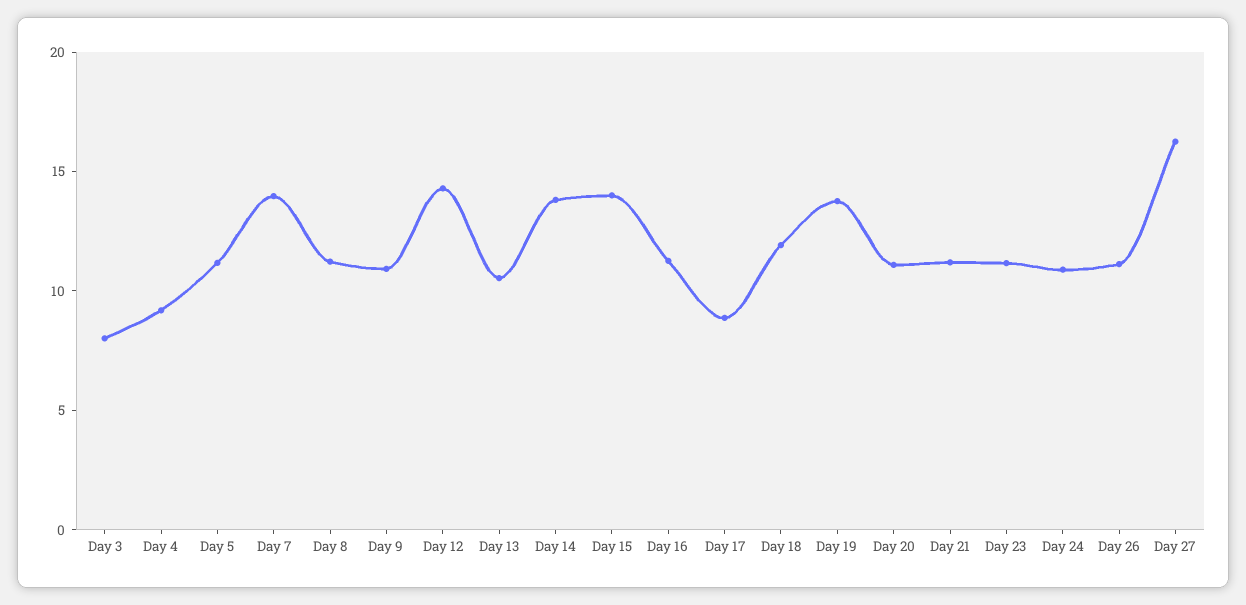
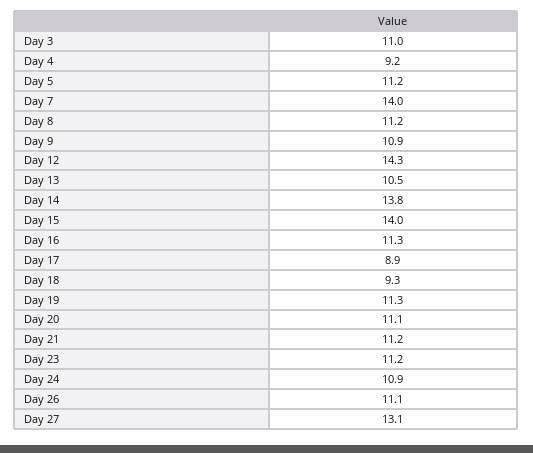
Day 3: 8 -> 11
Day 18: 12 -> 9.3
Day 19: 14 -> 11.3
Day 27: 16 -> 13.1

